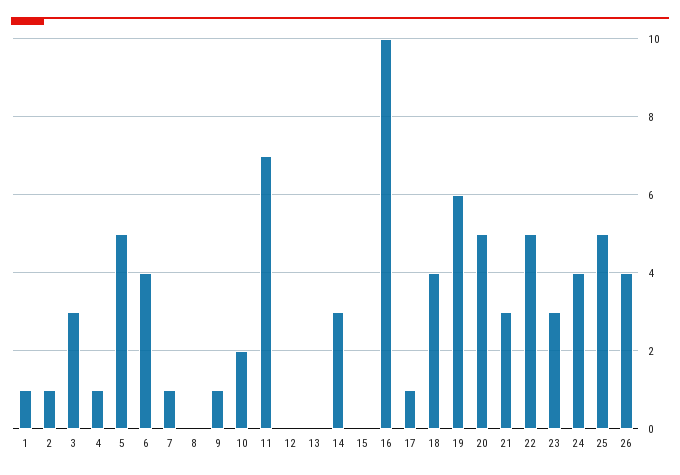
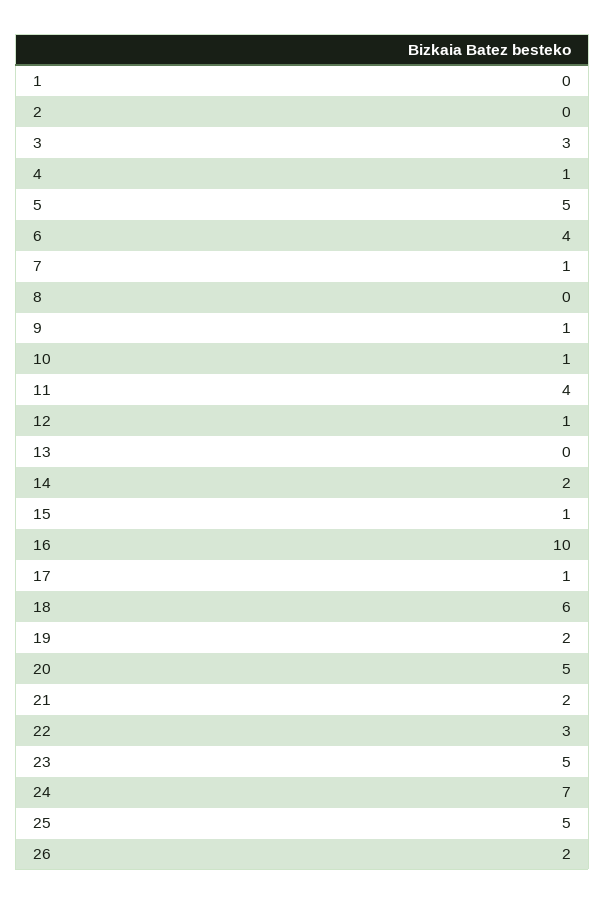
1: 1 -> 0
2: 1 -> 0
10: 2 -> 1
11: 7 -> 4
12: 0 -> 1
14: 3 -> 2
15: 0 -> 1
18: 4 -> 6
19: 6 -> 2
21: 3 -> 2
22: 5 -> 3
23: 3 -> 5
24: 4 -> 7
26: 4 -> 2

